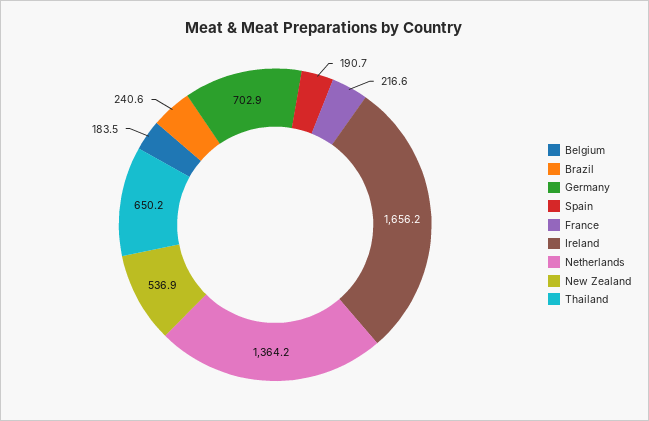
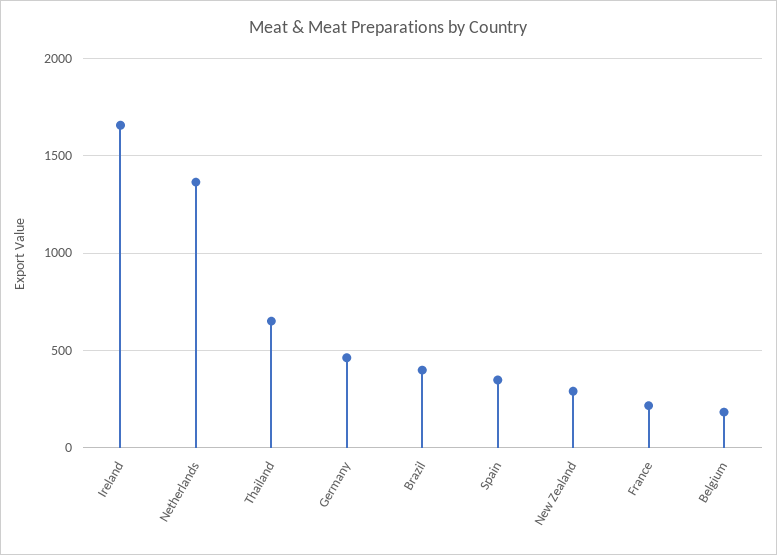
Brazil: 240.6 -> 400
Germany: 702.9 -> 450
Spain: 190.7 -> 350
New Zealand: 536.9 -> 300

